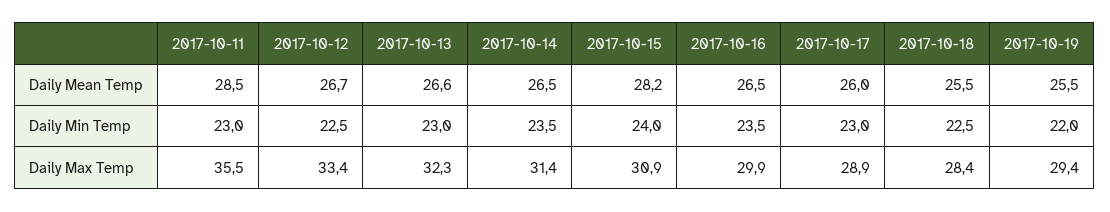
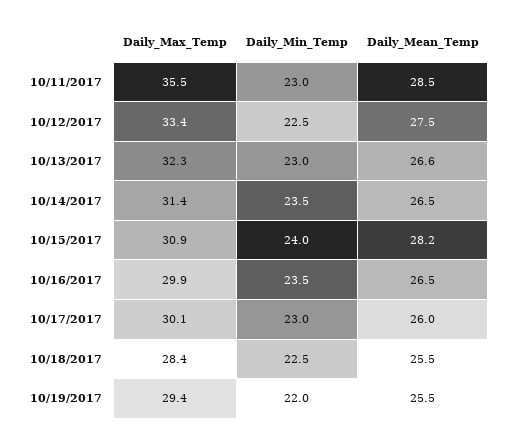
2017-10-12, Daily Mean Temp: 26.7 -> 27.5
2017-10-17, Daily Max Temp: 28.9 -> 30.1

